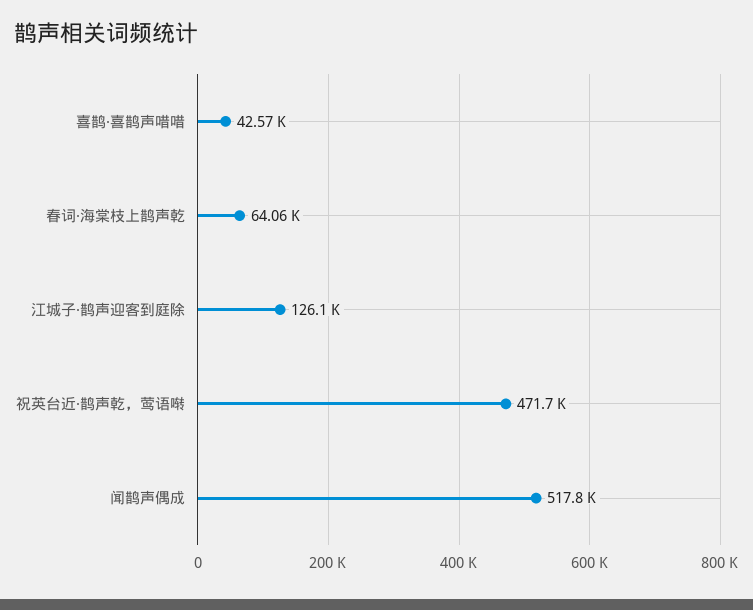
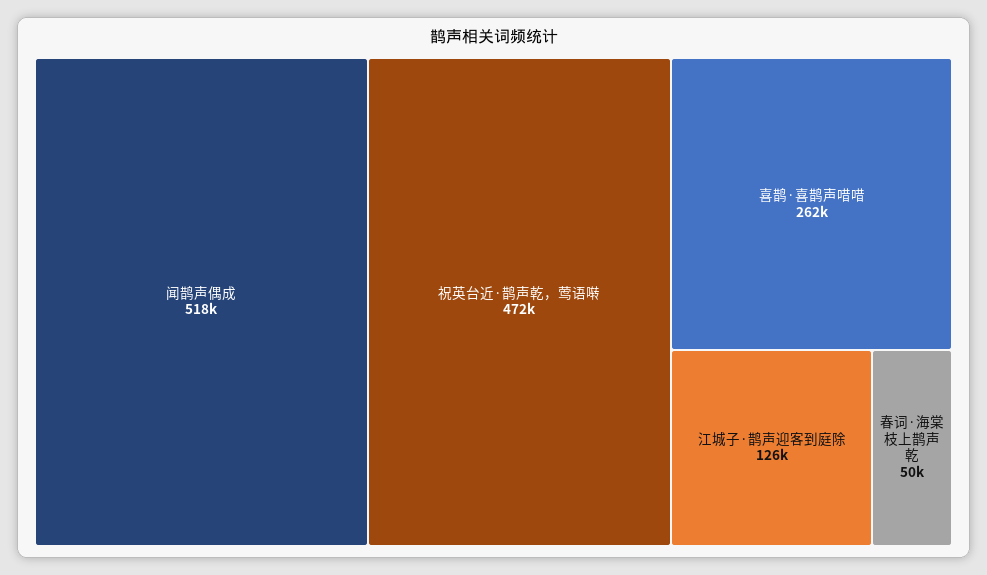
喜鹊·喜鹊声唶唶: 42570 -> 262000
春词·海棠枝上鹊声乾: 64060 -> 50000

